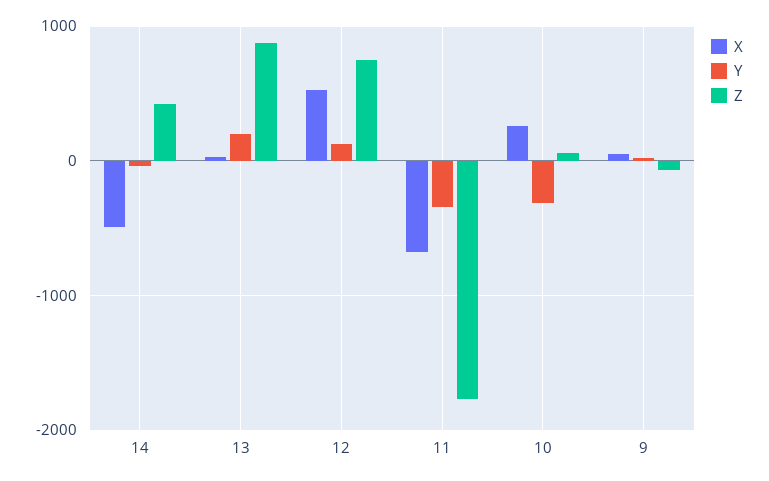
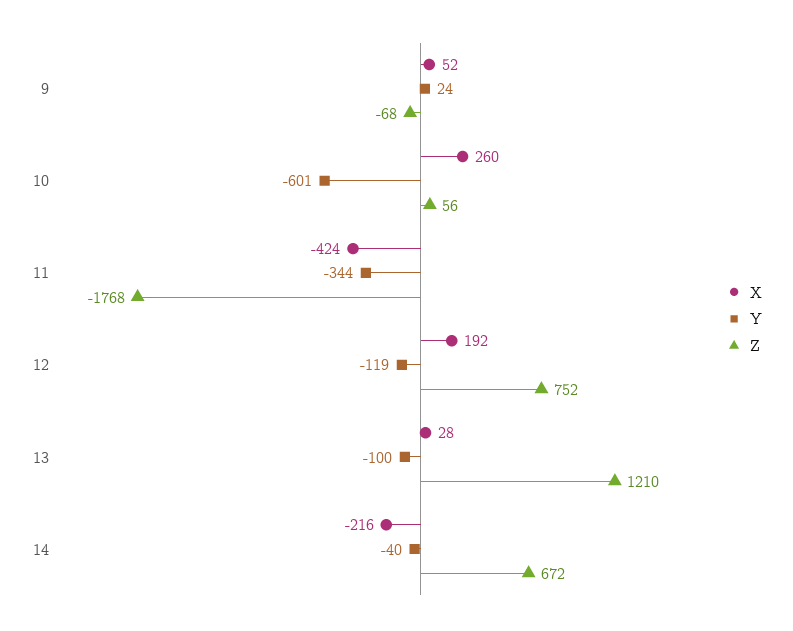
X, 14: -500 -> -216
Z, 14: 400 -> 672
Y, 13: 200 -> -100
Z, 13: 900 -> 1210
X, 12: 500 -> 192
Y, 12: 100 -> -119
X, 11: -700 -> -424
Y, 10: -300 -> -601

